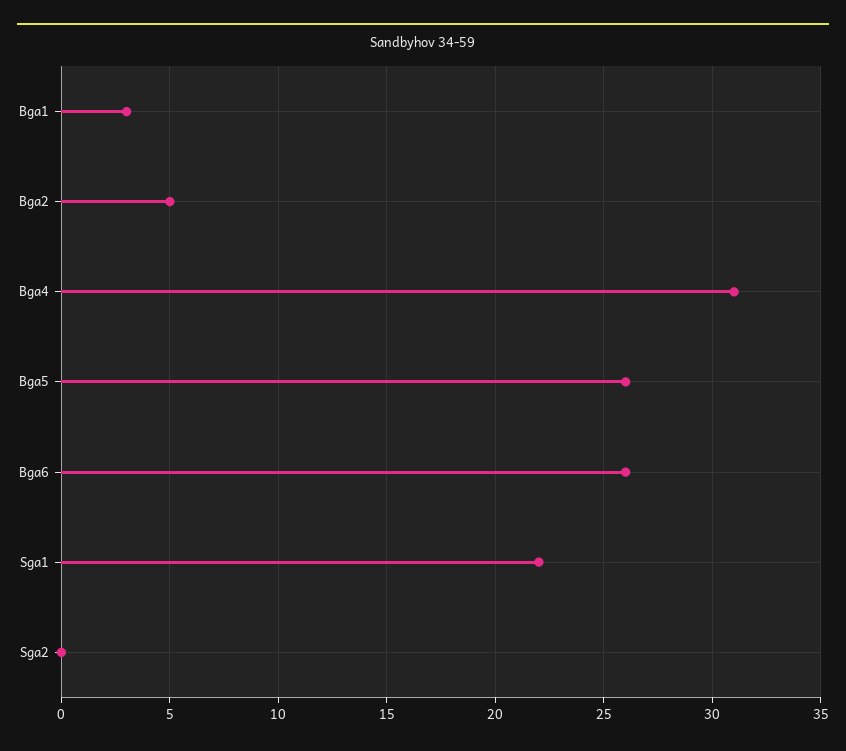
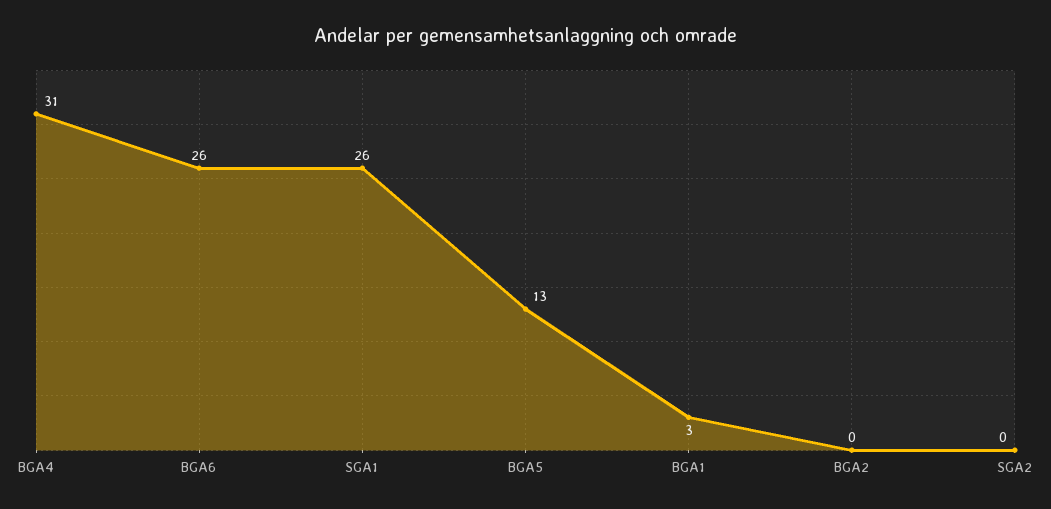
Bga2: 5 -> 0
Bga5: 26 -> 13
Sga1: 22 -> 26

